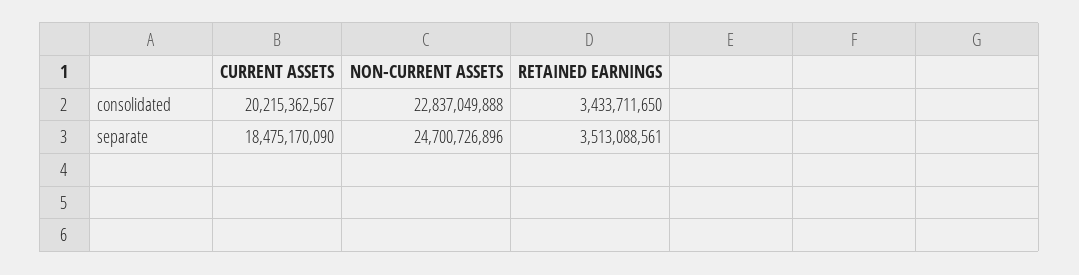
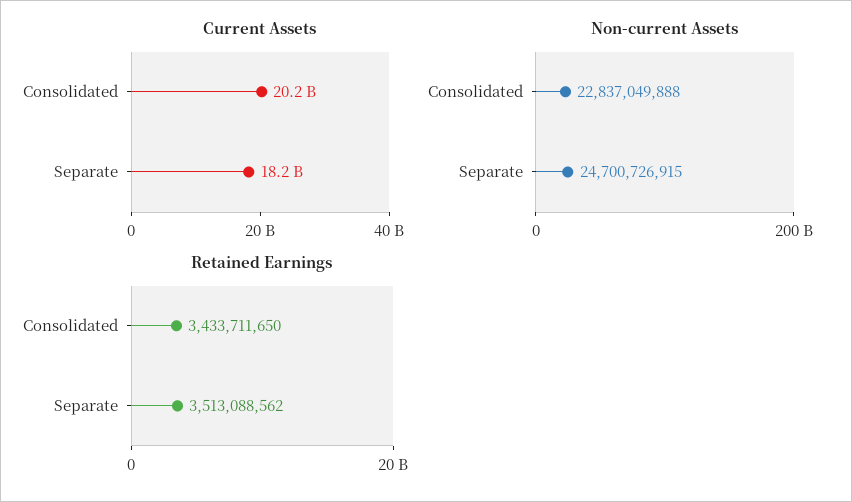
CURRENT ASSETS, separate: 18475170090 -> 18200000000
NON-CURRENT ASSETS, separate: 24700726896 -> 24700726915
RETAINED EARNINGS, separate: 3513088561 -> 3513088562

